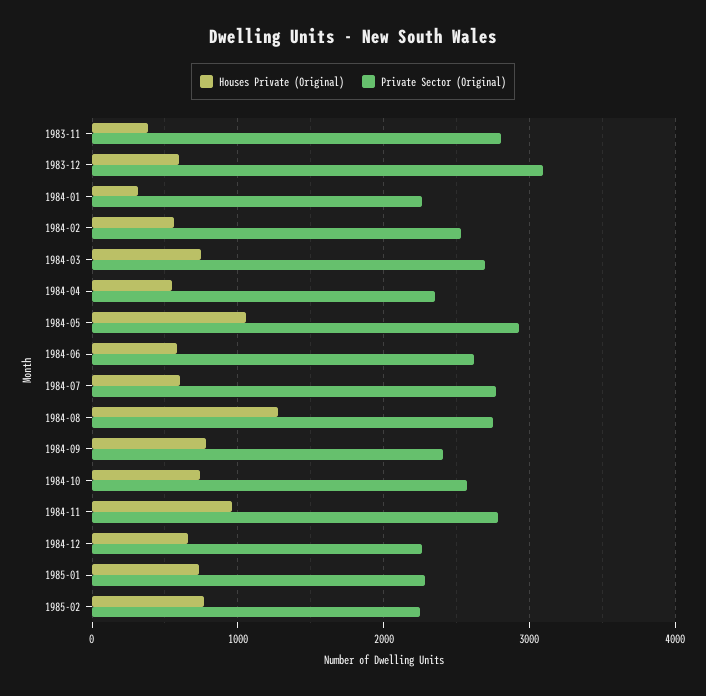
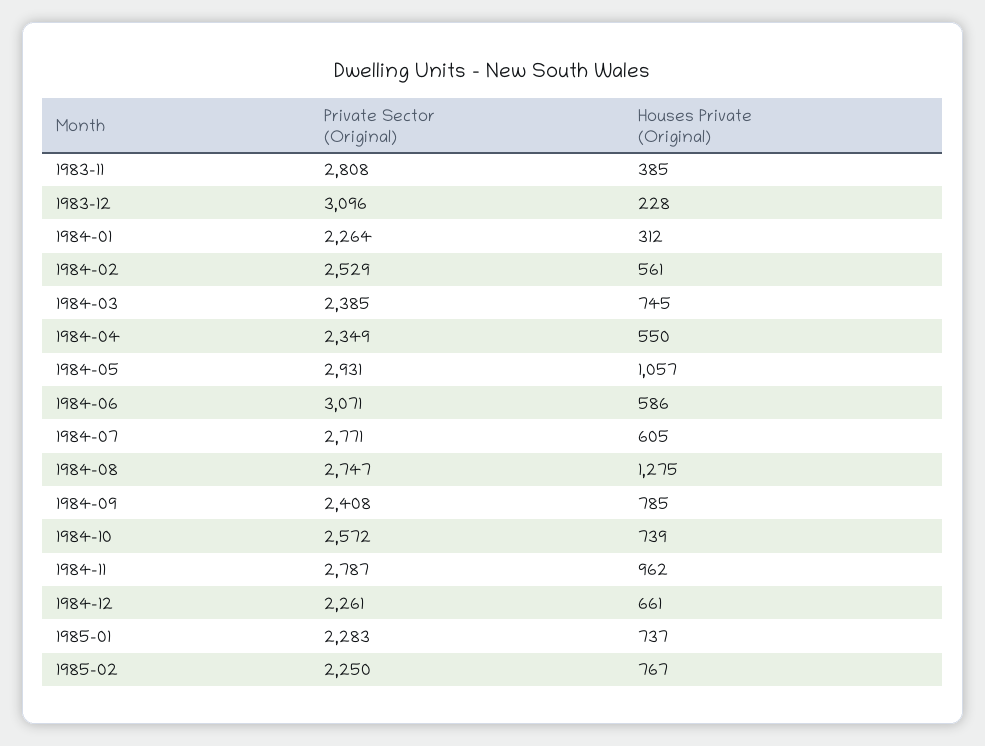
Houses Private (Original), 1983-12: 600 -> 228
Private Sector (Original), 1984-03: 2700 -> 2385
Private Sector (Original), 1984-06: 2600 -> 3071

